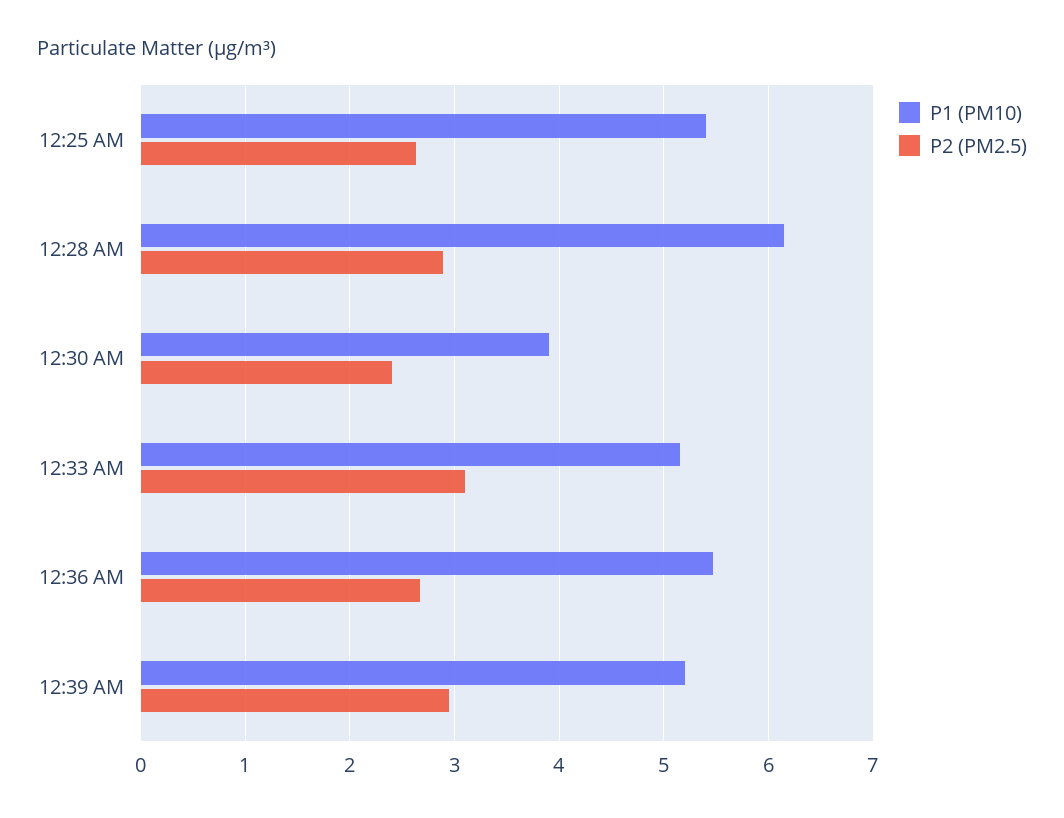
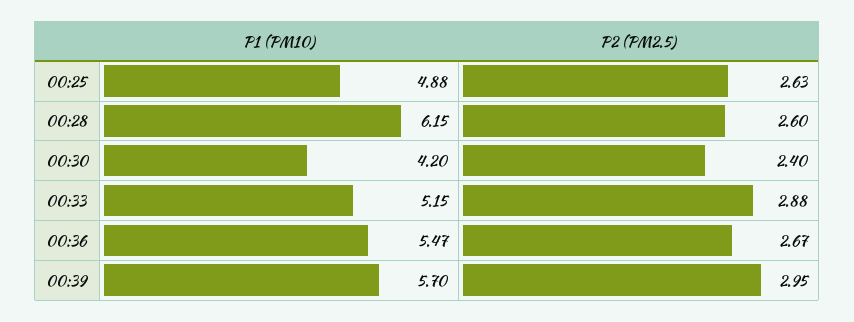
P1 (PM10), 12:25 AM: 5.4 -> 4.88
P2 (PM2.5), 12:28 AM: 2.9 -> 2.6
P1 (PM10), 12:30 AM: 3.9 -> 4.2
P2 (PM2.5), 12:33 AM: 3.1 -> 2.88
P1 (PM10), 12:39 AM: 5.2 -> 5.7

